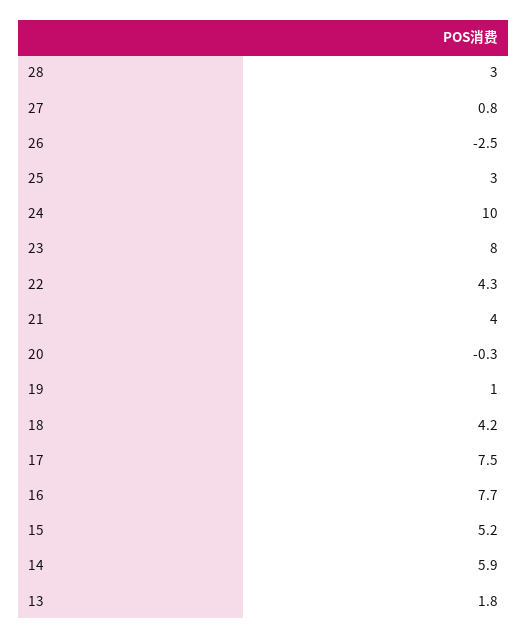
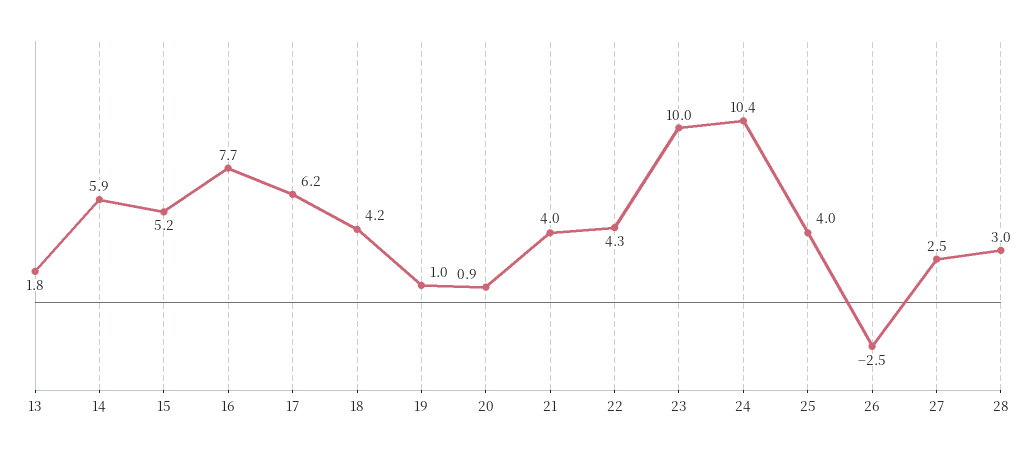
27: 0.8 -> 2.5
25: 3 -> 4
24: 10 -> 10.4
23: 8 -> 10
20: -0.3 -> 0.9
17: 7.5 -> 6.2

